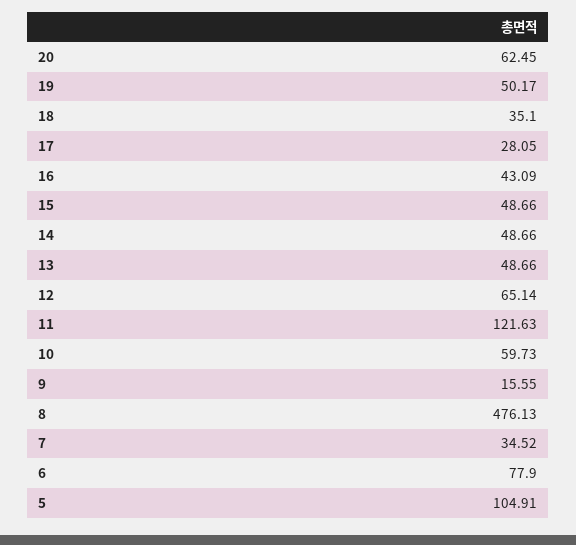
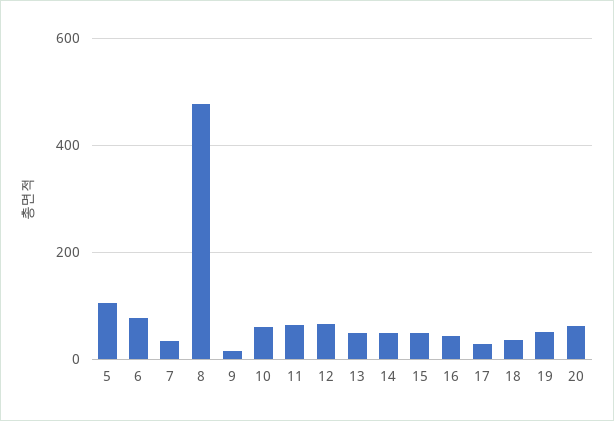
11: 121.63 -> 60

